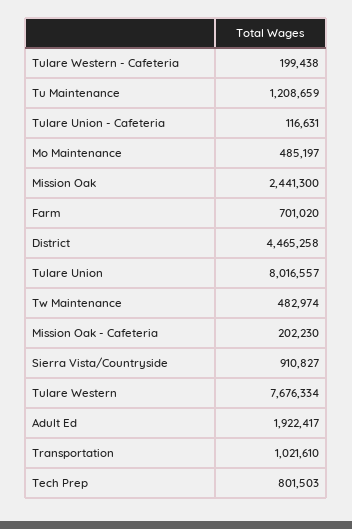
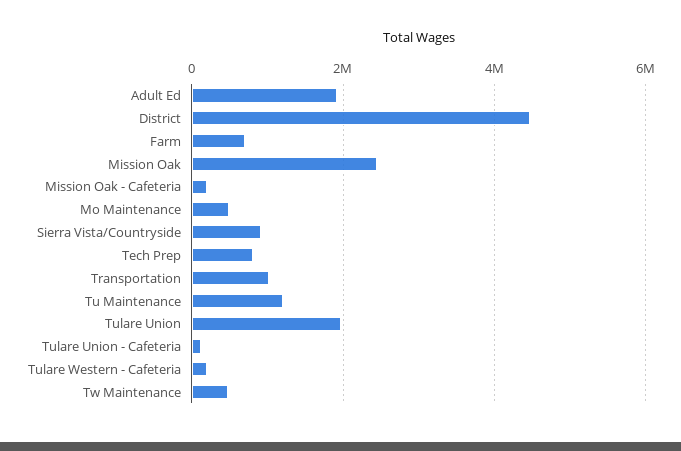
Tulare Union: 8016557 -> 2000000
Tulare Western: 7676334 -> none

